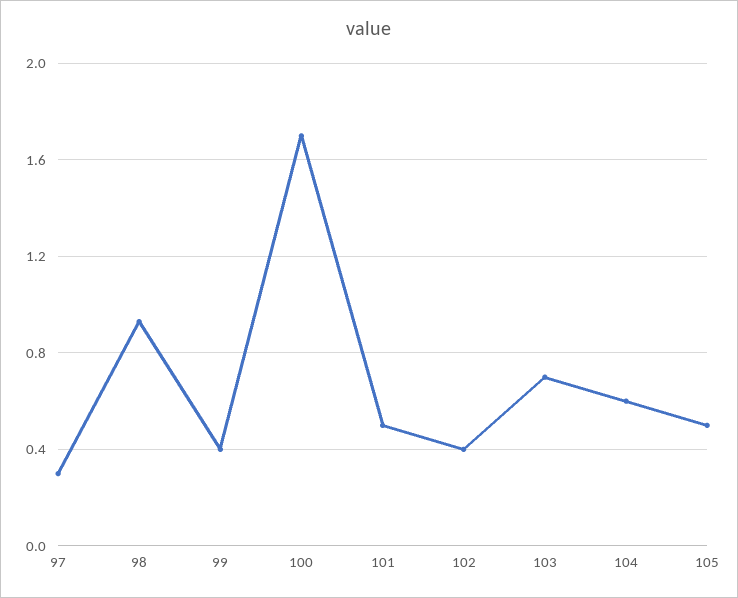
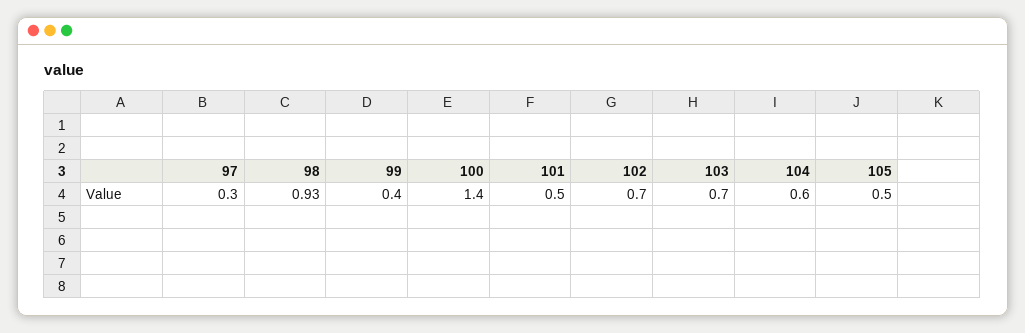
100: 1.7 -> 1.4
102: 0.4 -> 0.7

